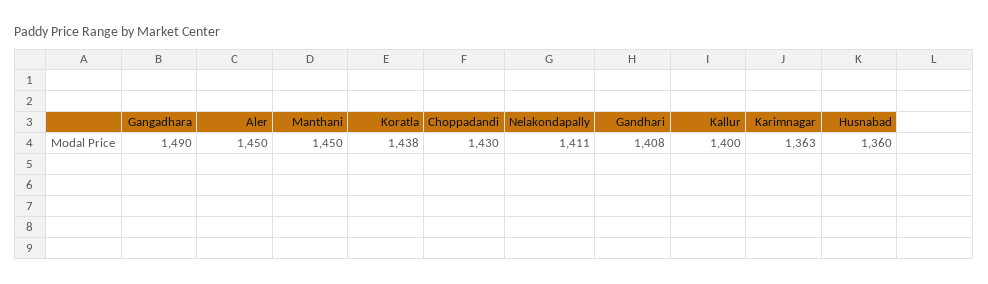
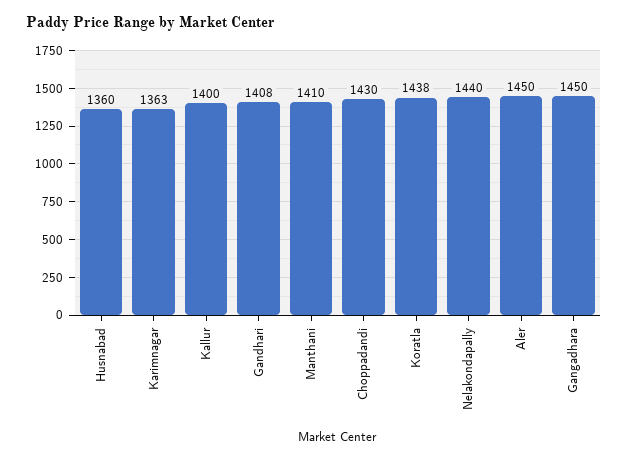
Gangadhara: 1490 -> 1450
Manthani: 1450 -> 1410
Nelakondapally: 1411 -> 1440

